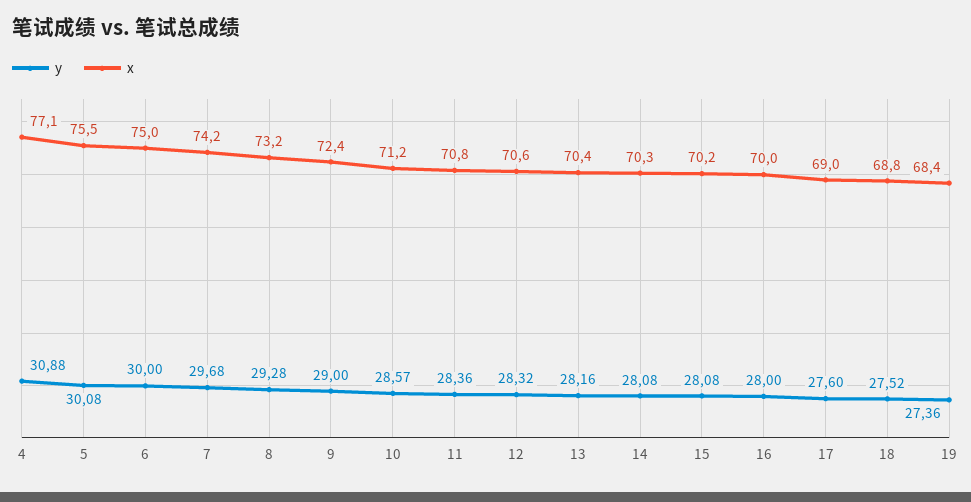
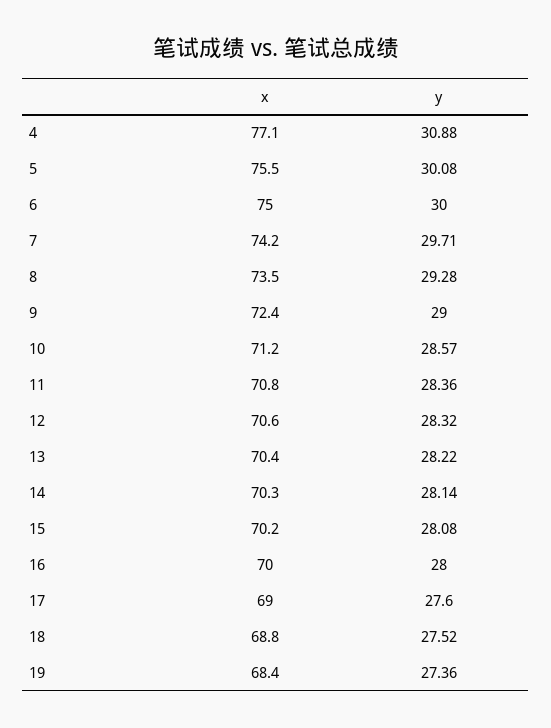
y, 7: 29.68 -> 29.71
x, 8: 73.2 -> 73.5
y, 13: 28.16 -> 28.22
y, 14: 28.08 -> 28.14

